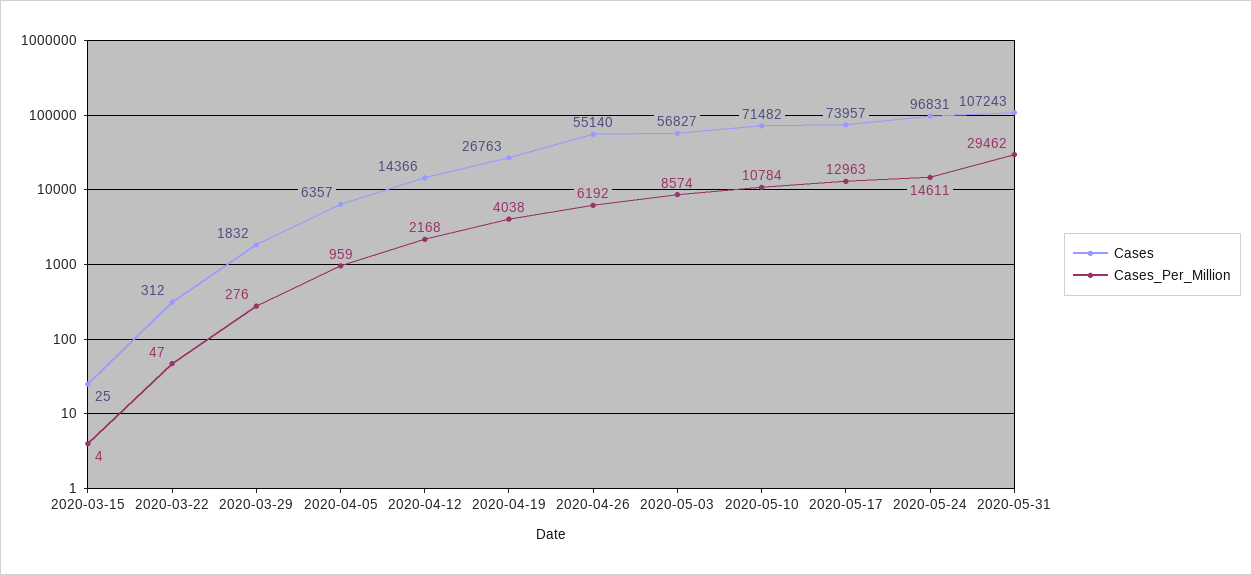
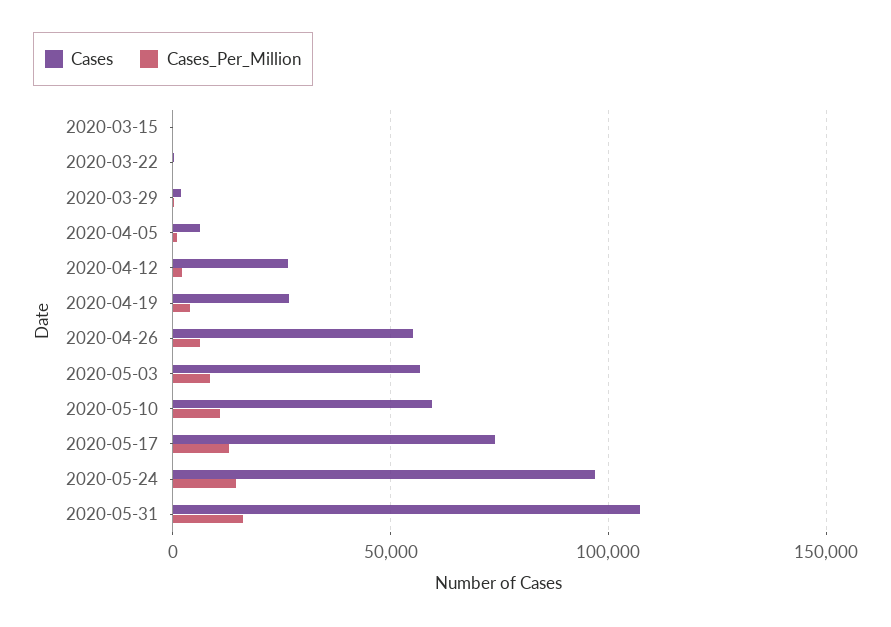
Cases, 2020-04-12: 14366 -> 25000
Cases, 2020-05-10: 71482 -> 60000
Cases_Per_Million, 2020-05-31: 29462 -> 15000

